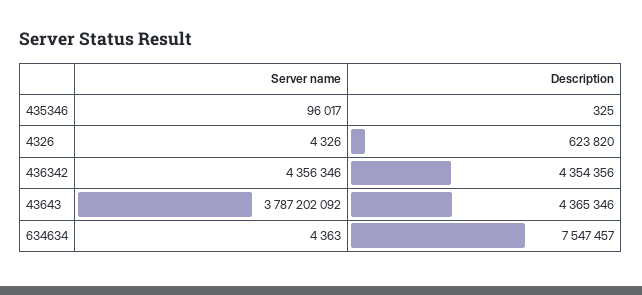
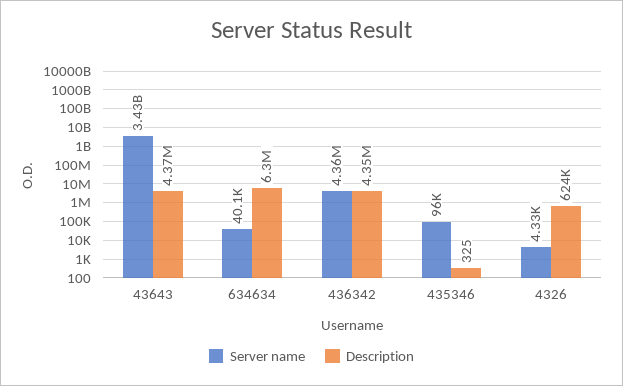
Server name, 43643: 3787202092 -> 3430000000
Server name, 634634: 4363 -> 40100
Description, 634634: 7547457 -> 6300000

